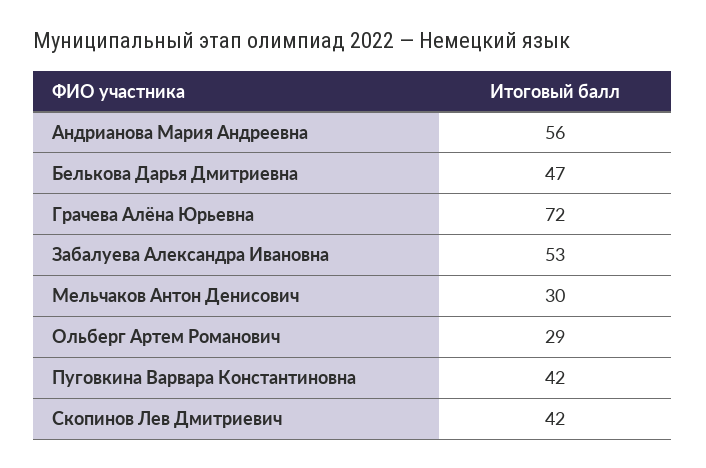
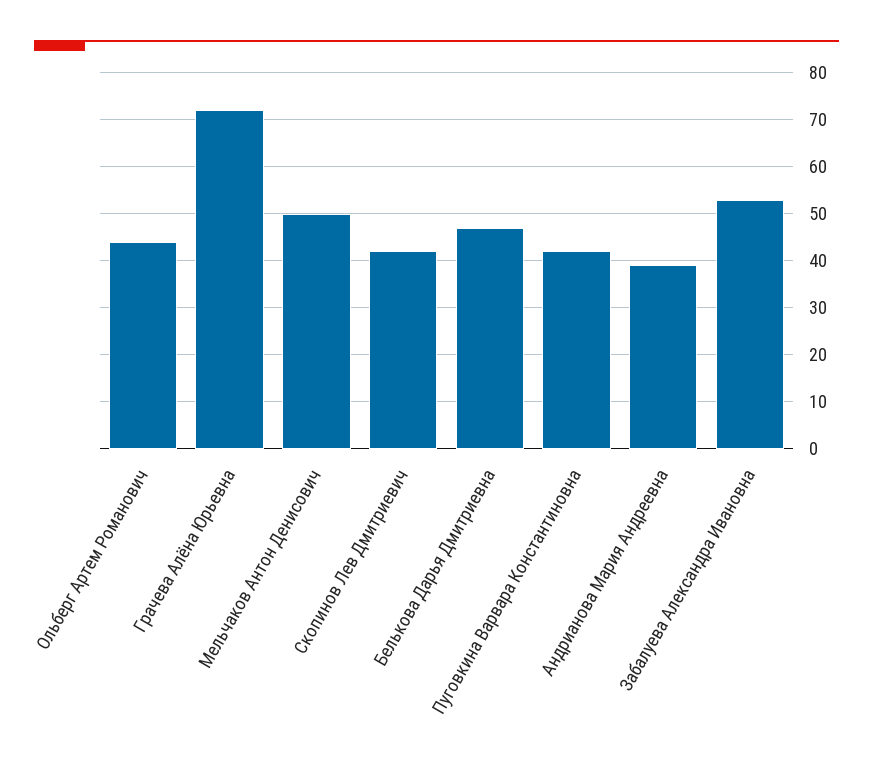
Андрианова Мария Андреевна: 56 -> 40
Мельчаков Антон Денисович: 30 -> 50
Ольберг Артем Романович: 29 -> 45

